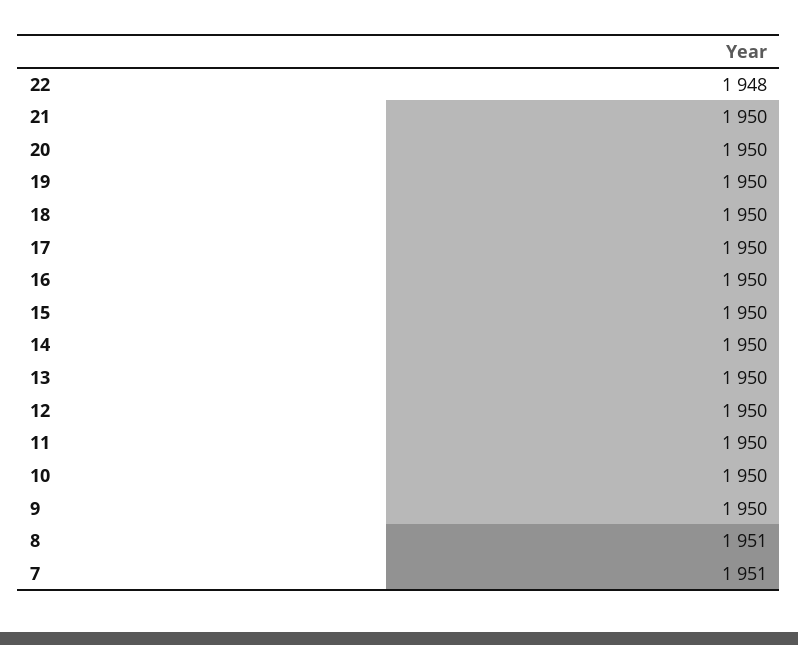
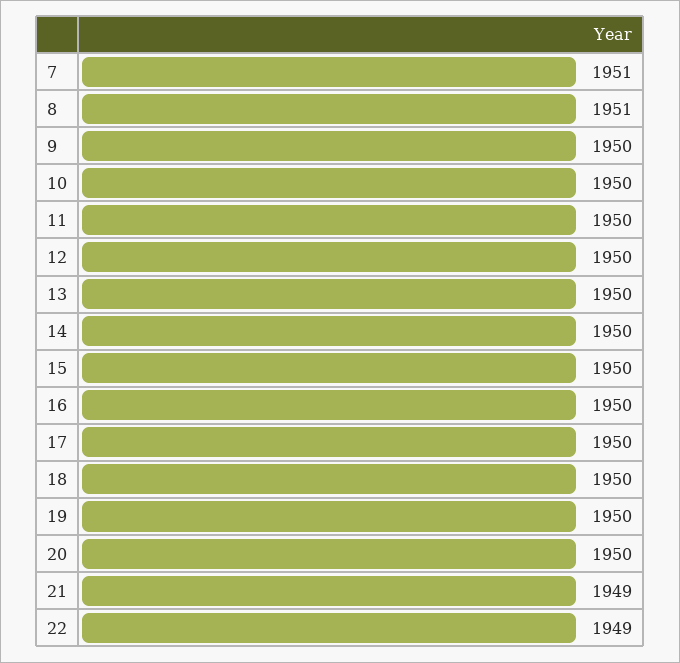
22: 1948 -> 1949
21: 1950 -> 1949

